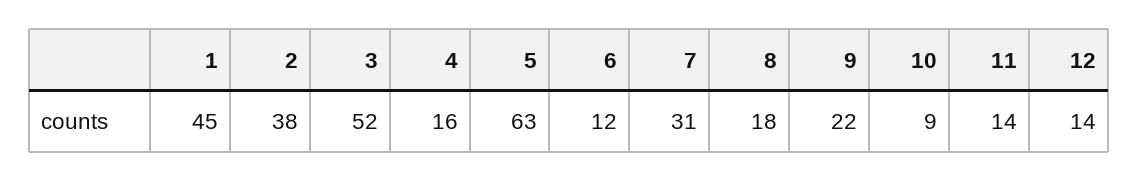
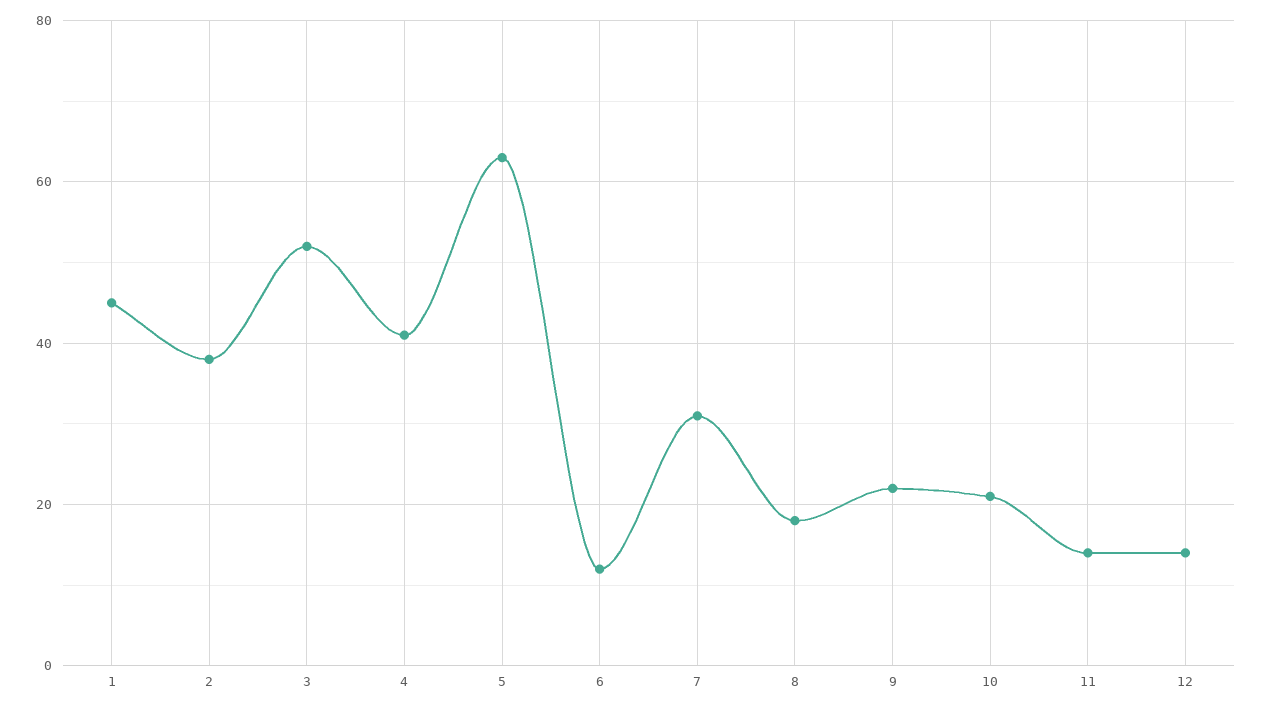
4: 16 -> 40
10: 9 -> 20

